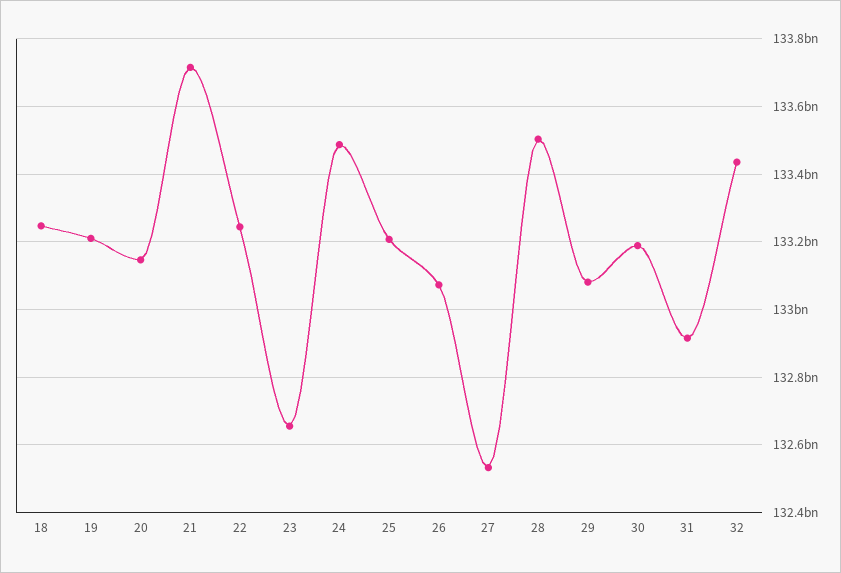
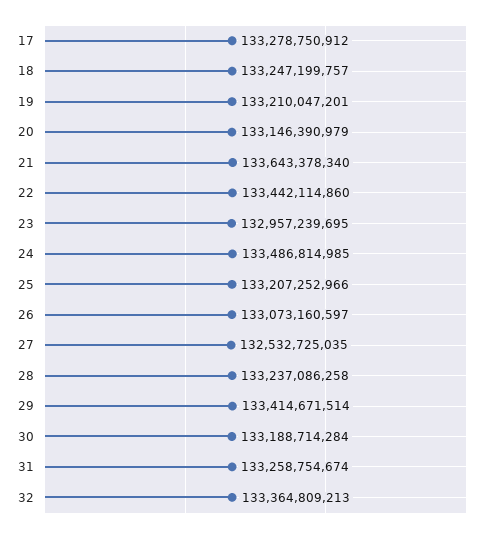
21: 133720000000 -> 133643378340
22: 133240000000 -> 133442114860
23: 132660000000 -> 132957239695
28: 133500000000 -> 133237086258
29: 133080000000 -> 133414671514
31: 132920000000 -> 133258754674
32: 133440000000 -> 133364809213
17: none -> 133278750912

